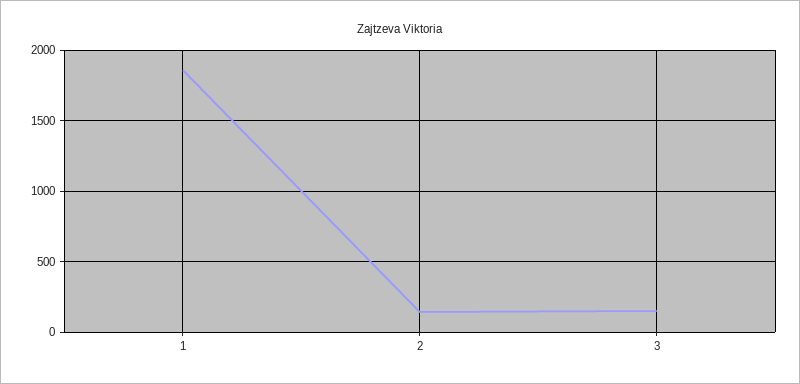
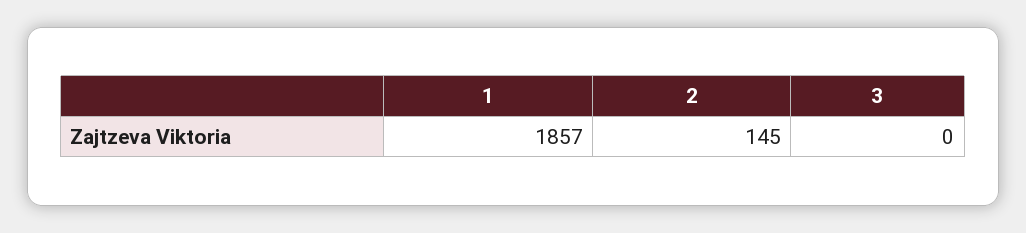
3: 150 -> 0

